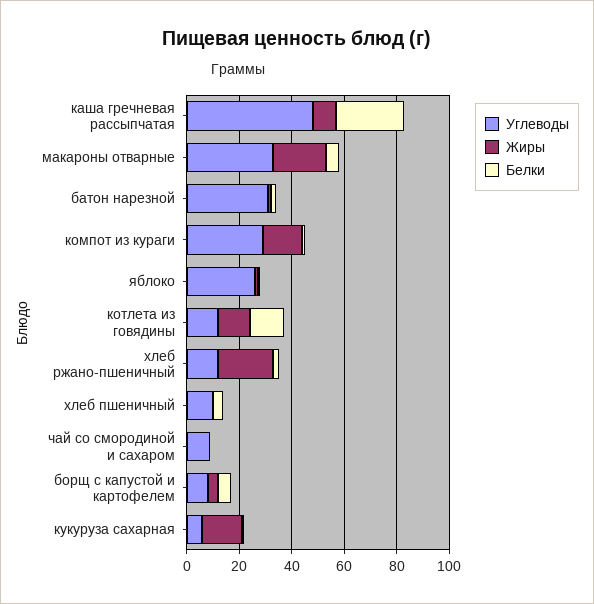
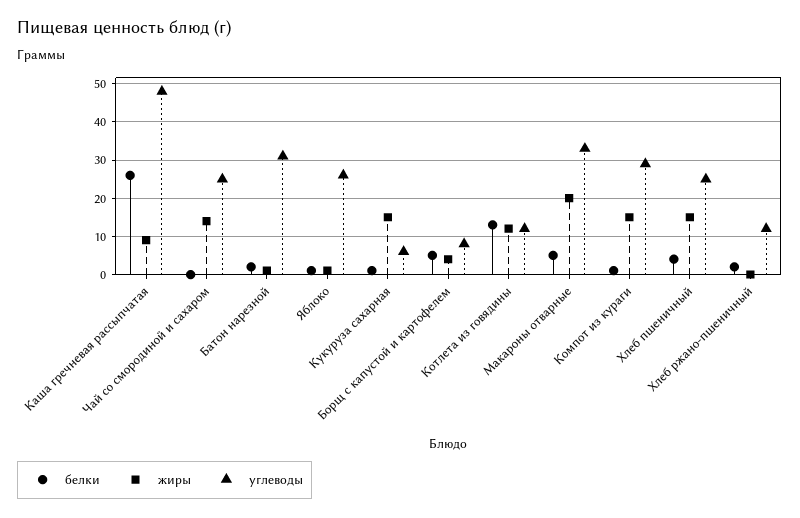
Жиры, хлеб ржано-пшеничный: 20 -> 0
Углеводы, хлеб пшеничный: 10 -> 25
Жиры, хлеб пшеничный: 0 -> 15
Углеводы, чай со смородиной и сахаром: 10 -> 25
Жиры, чай со смородиной и сахаром: 0 -> 15

